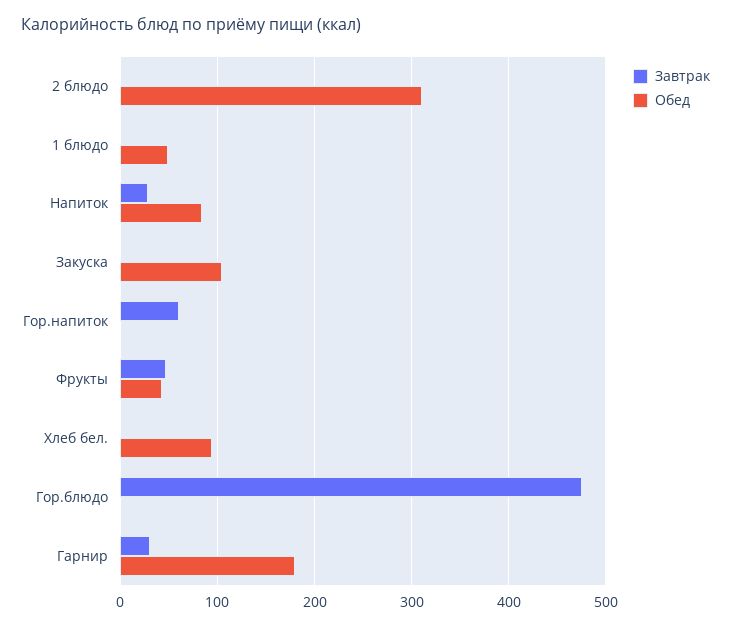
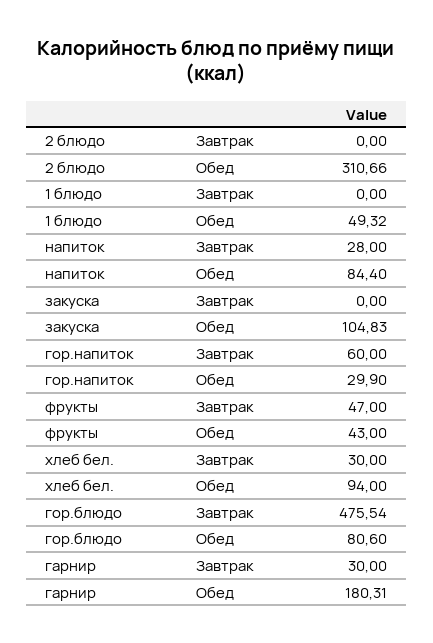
Обед, Гор.напиток: 0 -> 29.9
Завтрак, Хлеб бел.: 0 -> 30
Обед, Гор.блюдо: 0 -> 80.6

